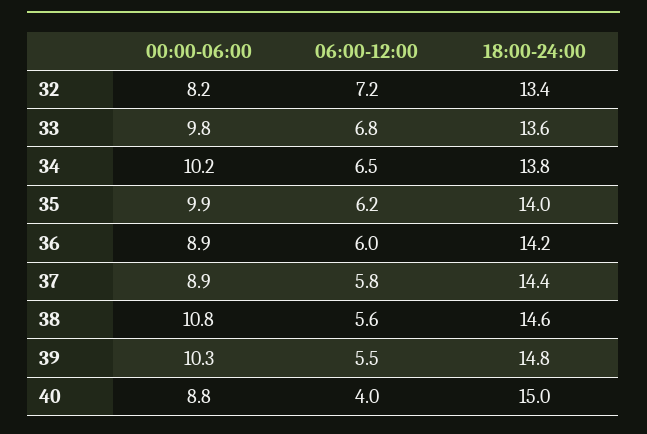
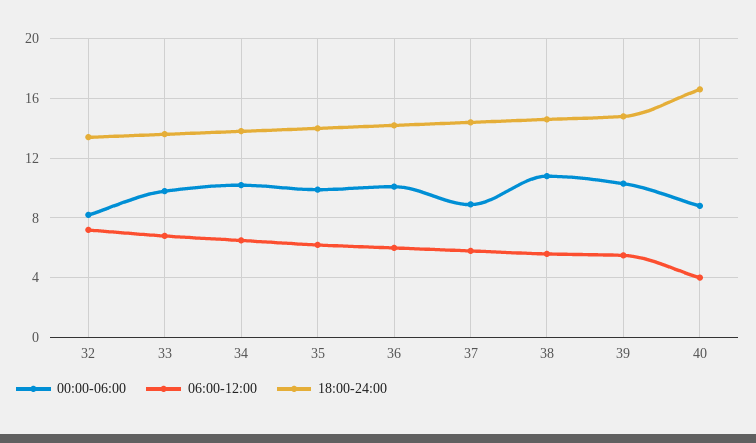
00:00-06:00, 36: 8.9 -> 10
18:00-24:00, 40: 15 -> 16.5

